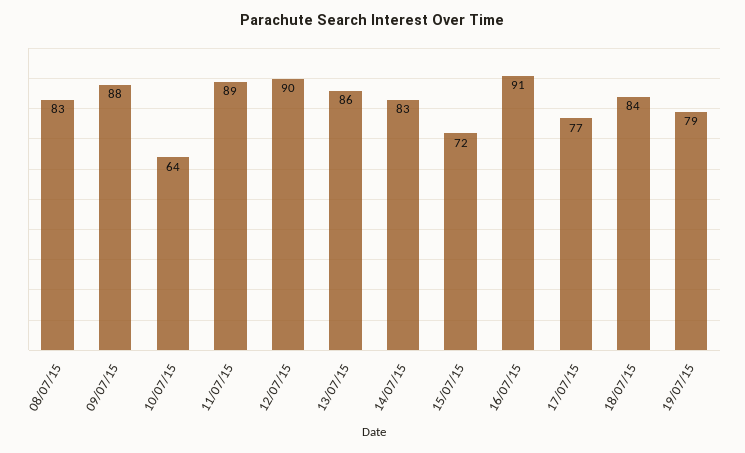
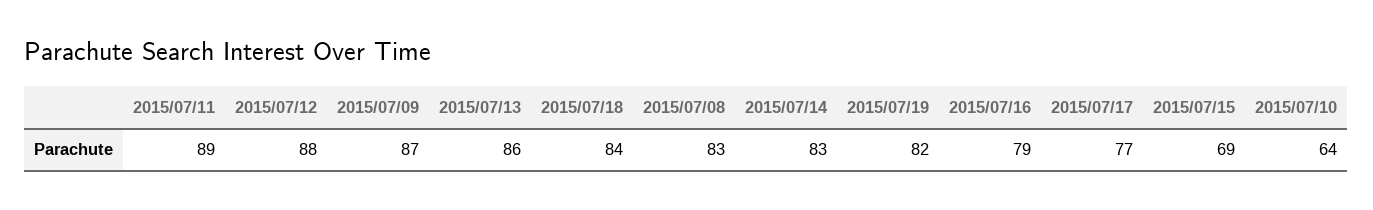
09/07/15: 88 -> 87
12/07/15: 90 -> 88
15/07/15: 72 -> 69
16/07/15: 91 -> 79
19/07/15: 79 -> 82

